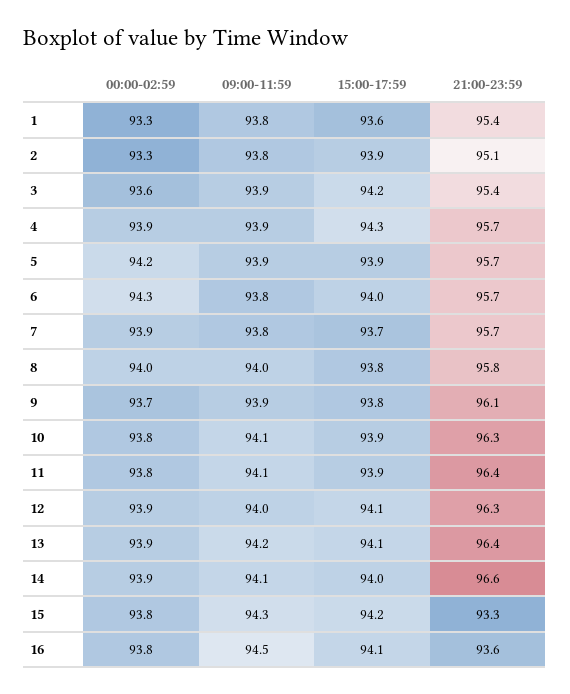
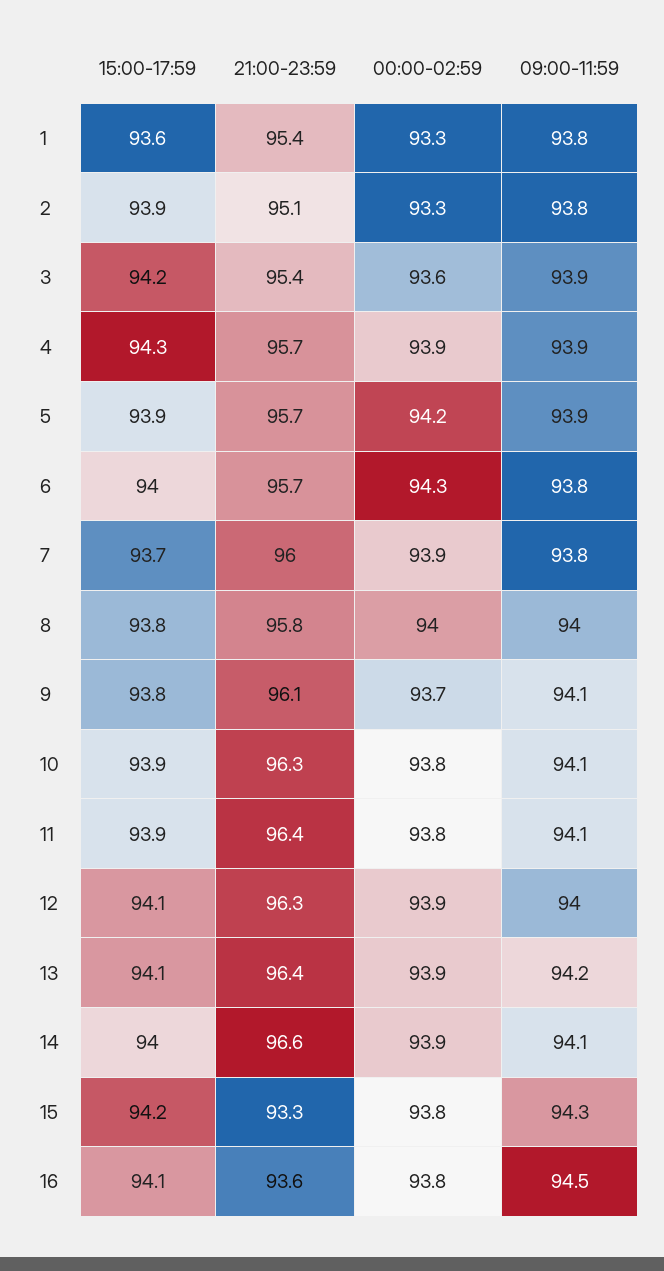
21:00-23:59, 7: 95.7 -> 96
09:00-11:59, 9: 93.9 -> 94.1

